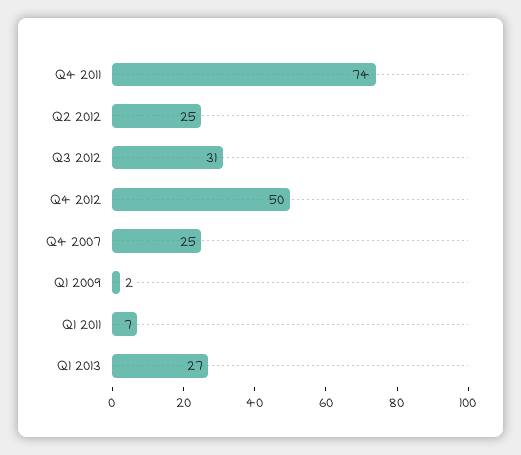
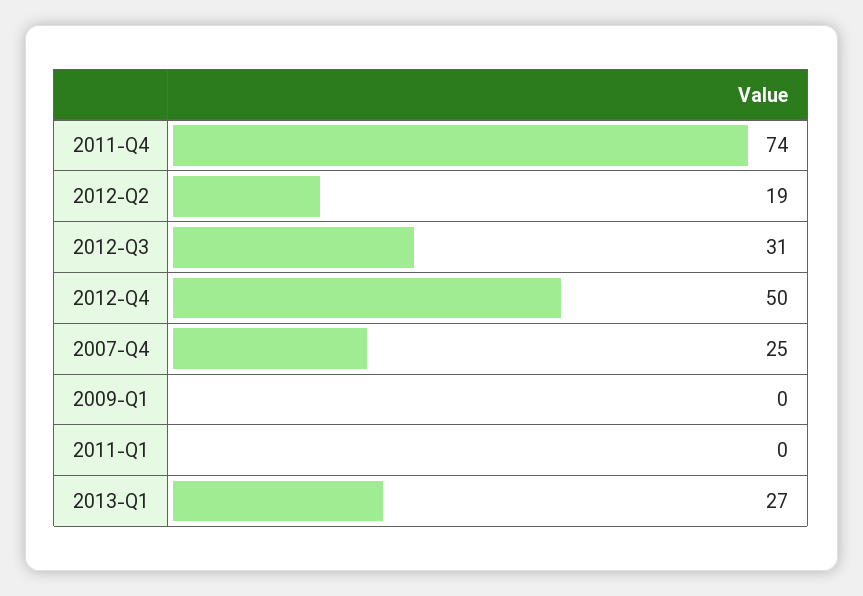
Q2 2012: 25 -> 19
Q1 2009: 2 -> 0
Q1 2011: 7 -> 0

